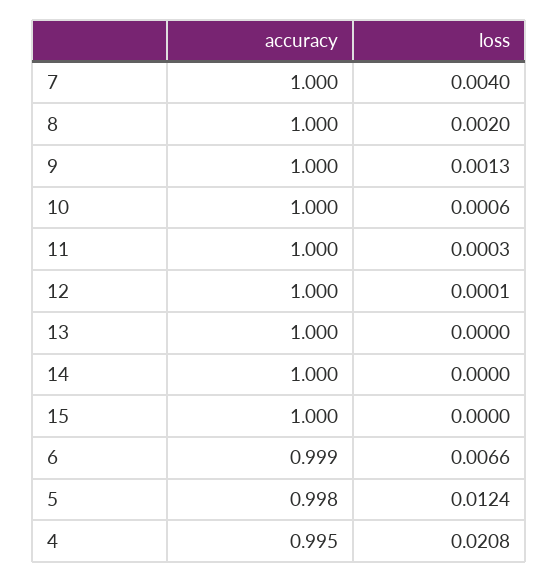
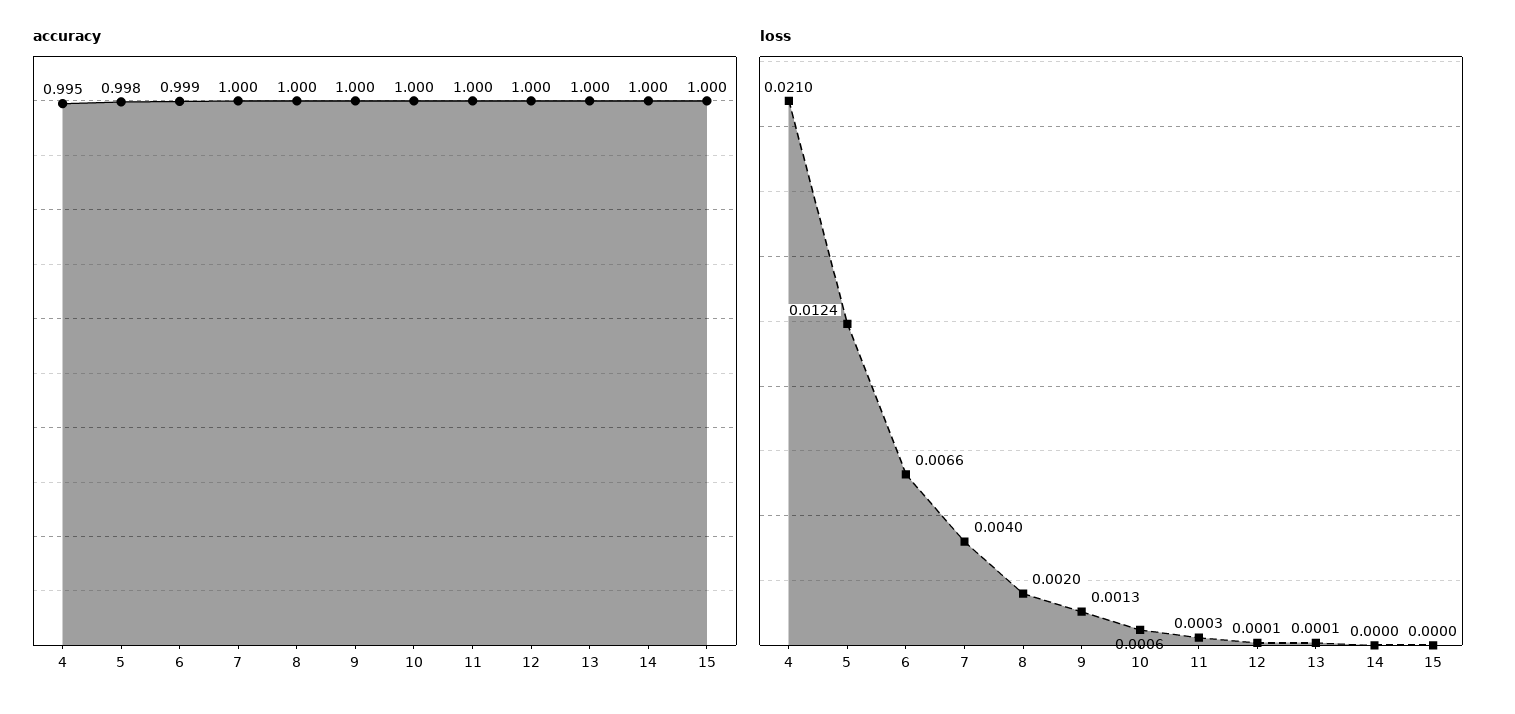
loss, 13: 0 -> 0.0001
loss, 4: 0.0208 -> 0.021

